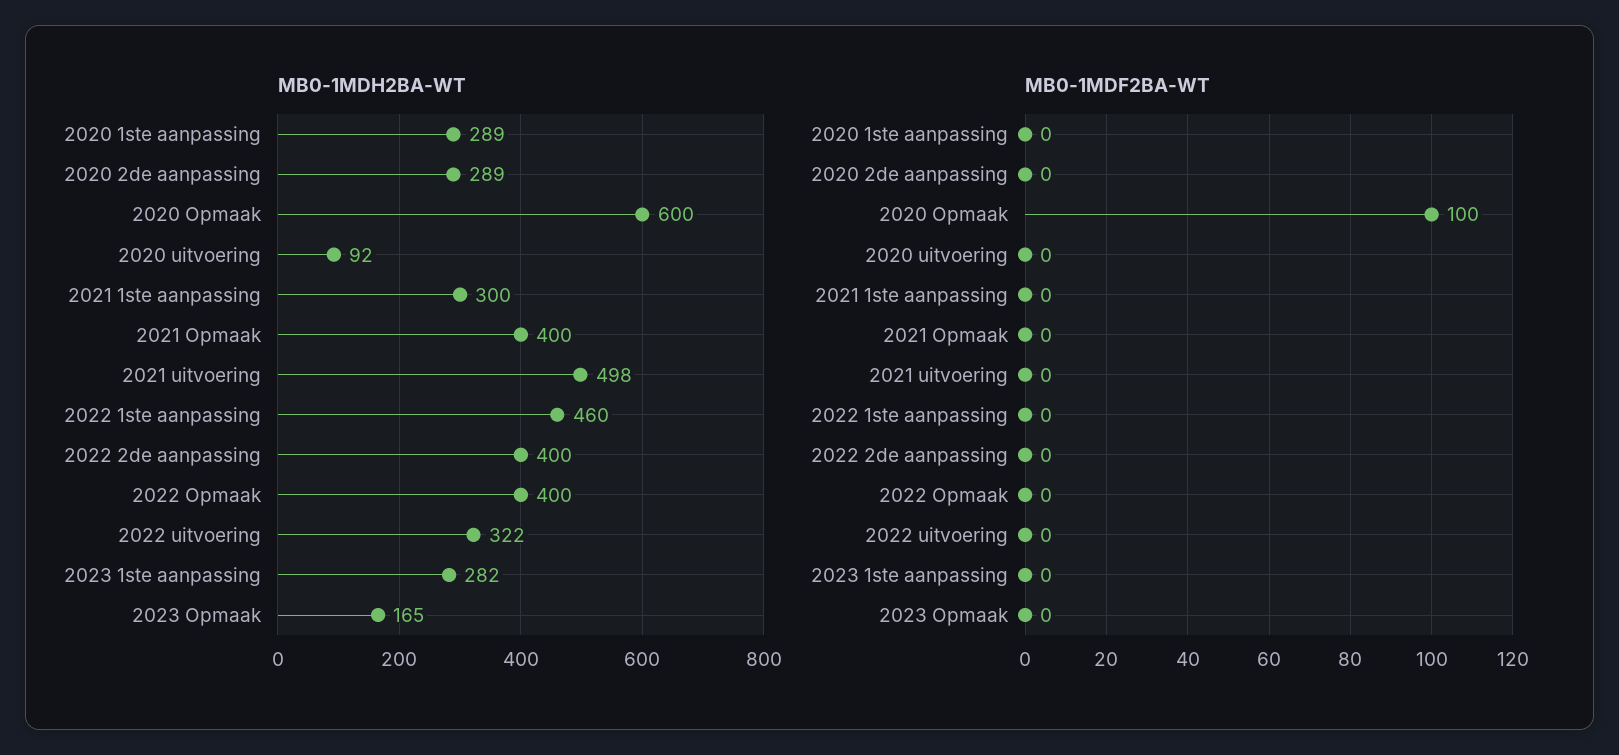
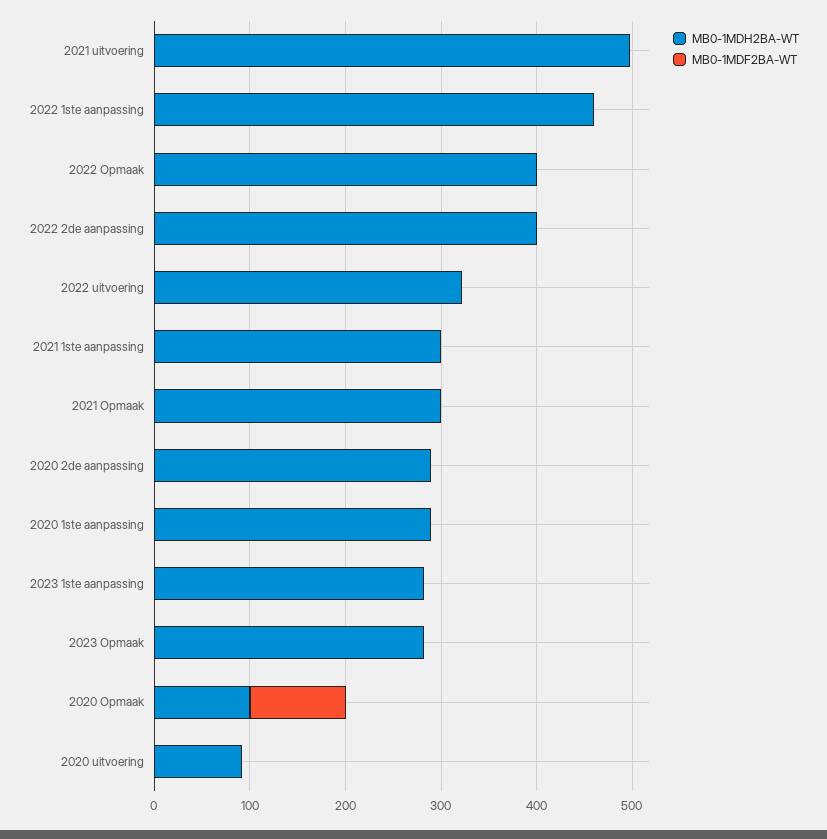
MB0-1MDH2BA-WT, 2020 Opmaak: 600 -> 100
MB0-1MDH2BA-WT, 2021 Opmaak: 400 -> 300
MB0-1MDH2BA-WT, 2023 Opmaak: 165 -> 280

